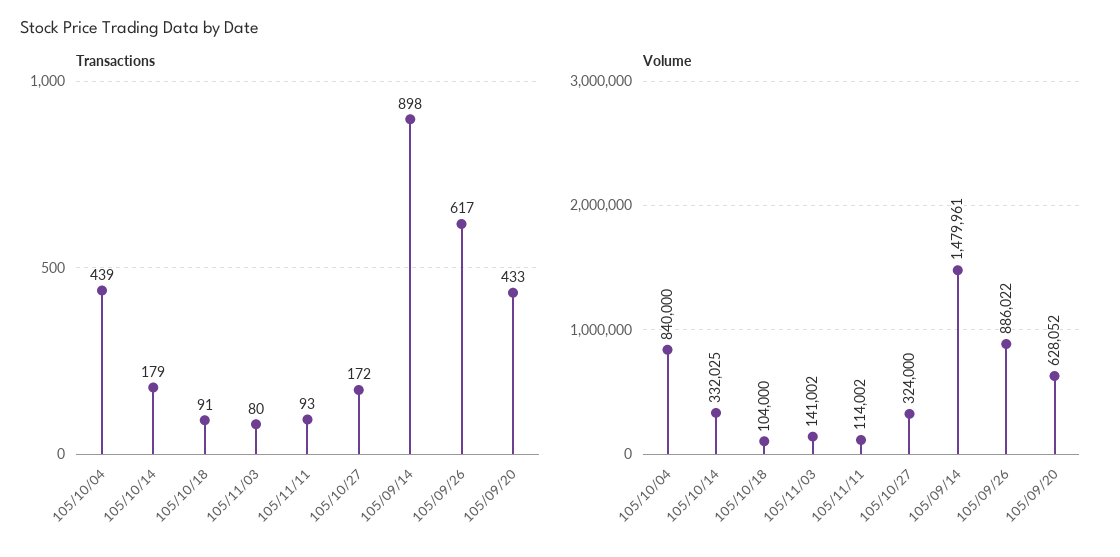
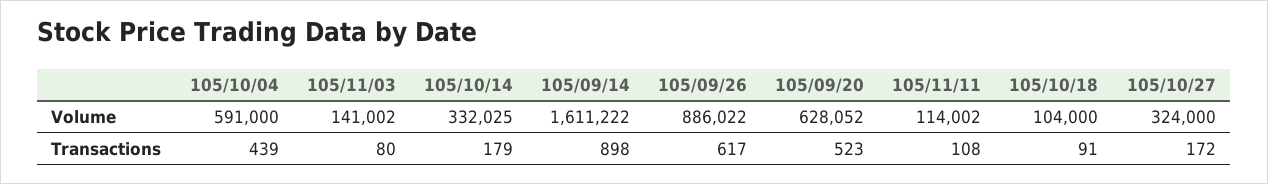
Transactions, 105/11/11: 93 -> 108
Transactions, 105/09/20: 433 -> 523
Volume, 105/10/04: 840000 -> 591000
Volume, 105/09/14: 1479961 -> 1611222

